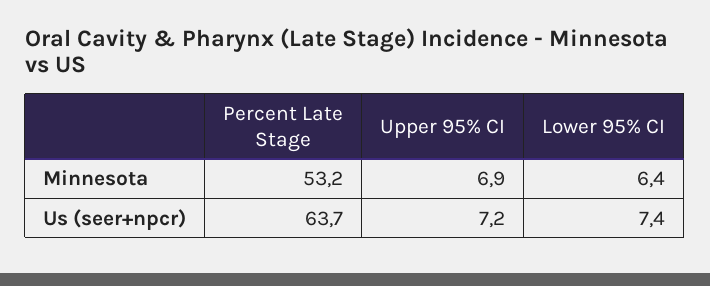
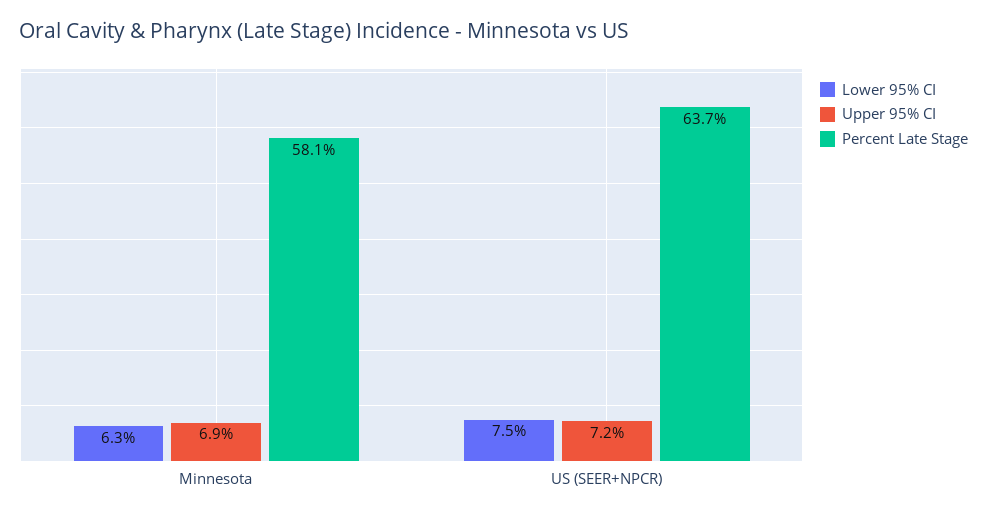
Percent Late Stage, Minnesota: 53.2 -> 58.1
Lower 95% CI, Minnesota: 6.4 -> 6.3
Lower 95% CI, Us (seer+npcr): 7.4 -> 7.5

